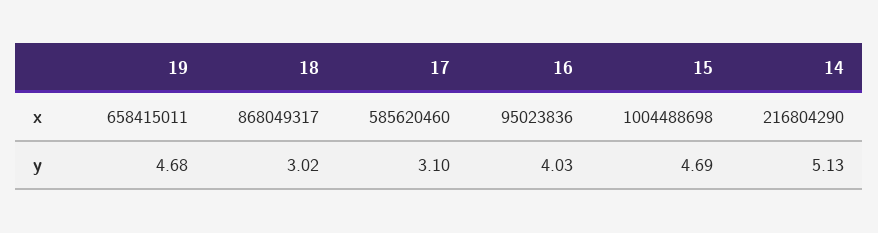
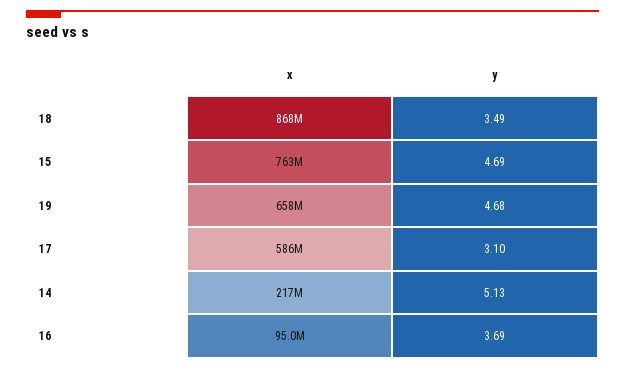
15, x: 1004488698 -> 763000000
18, y: 3.02 -> 3.49
16, y: 4.03 -> 3.69

